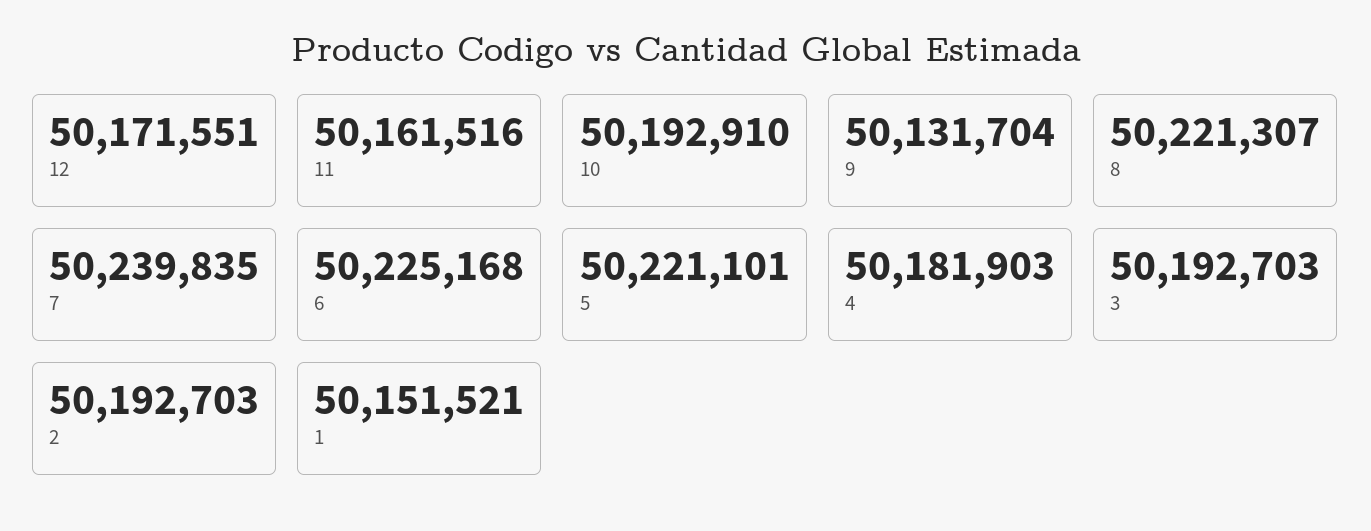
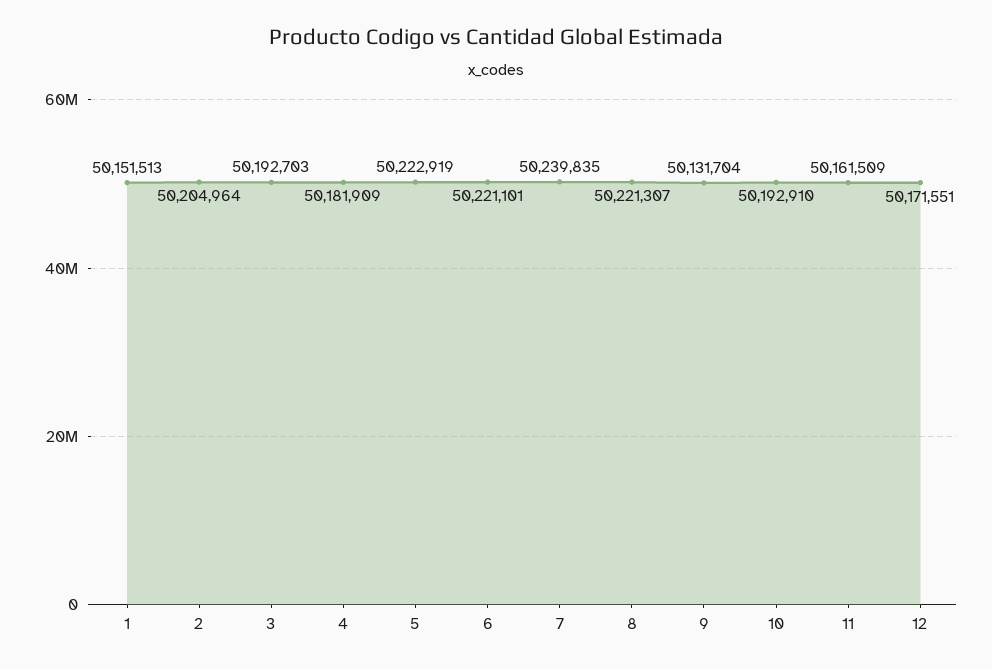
11: 50161516 -> 50161509
6: 50225168 -> 50221101
5: 50221101 -> 50222919
4: 50181903 -> 50181909
2: 50192703 -> 50204964
1: 50151521 -> 50151513

